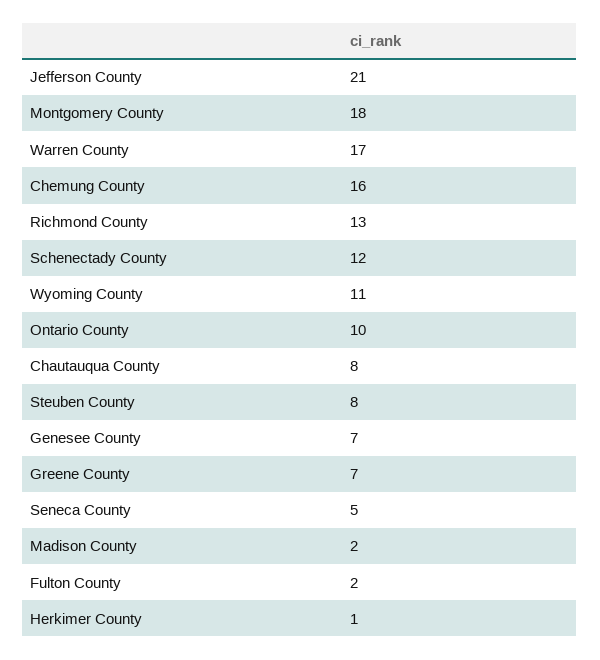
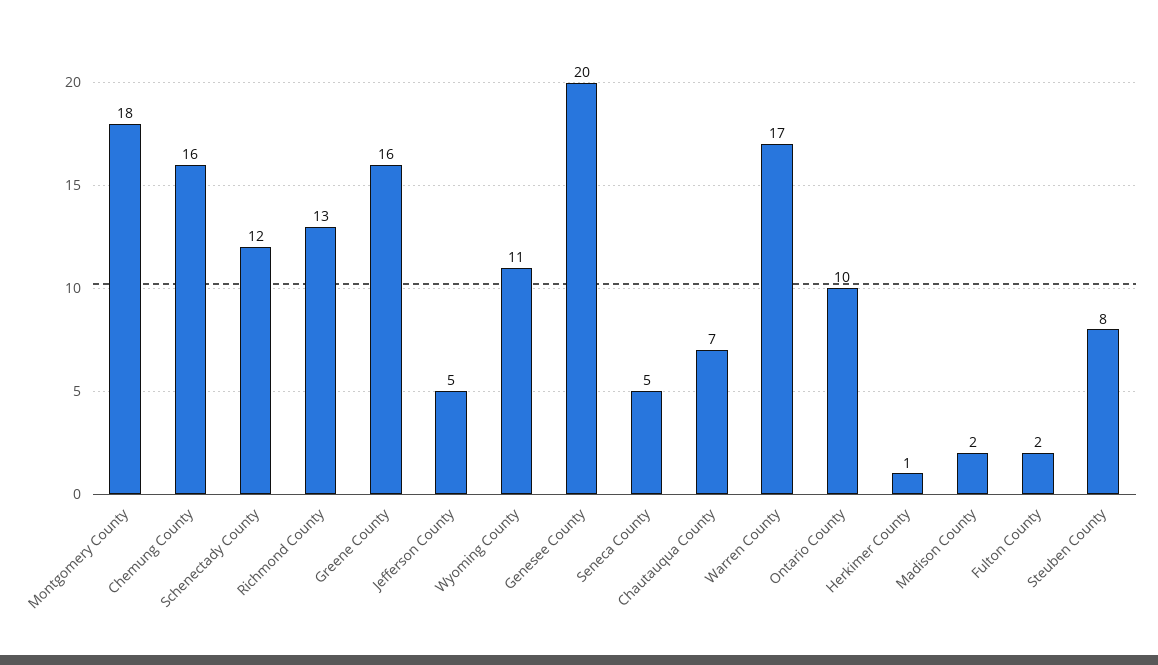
Jefferson County: 21 -> 5
Chautauqua County: 8 -> 7
Genesee County: 7 -> 20
Greene County: 7 -> 16

